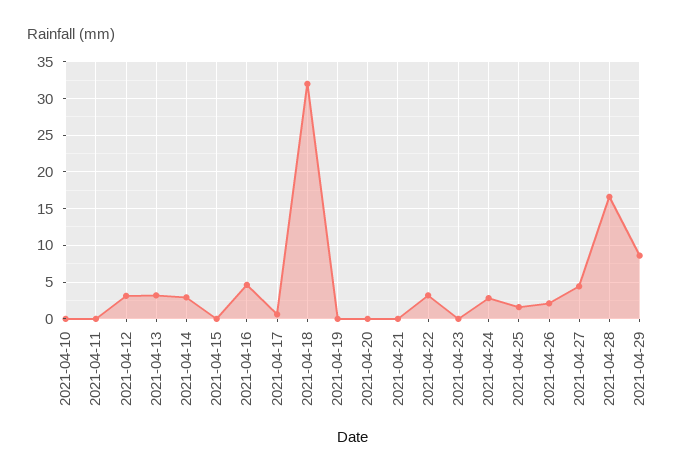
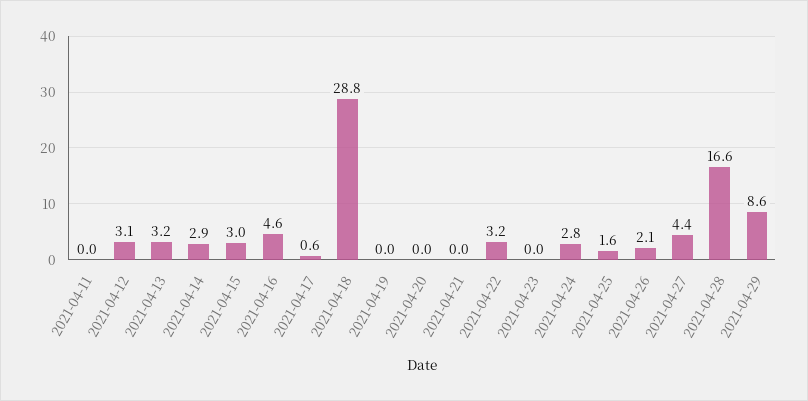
2021-04-10: 0 -> none
2021-04-15: 0 -> 3
2021-04-18: 32 -> 28.8

